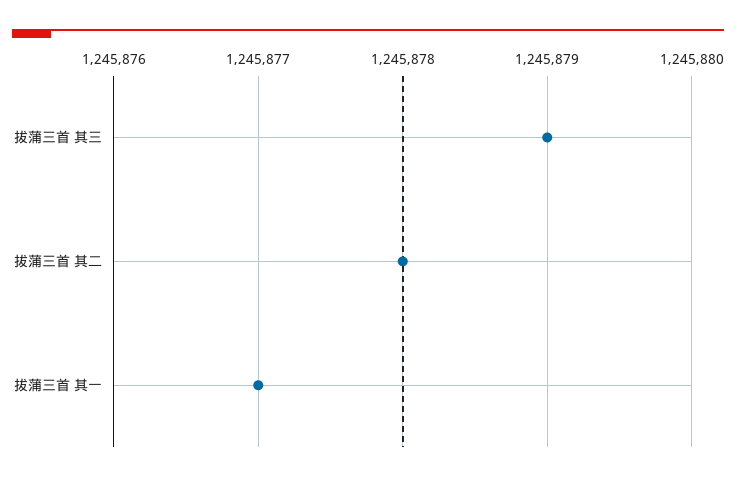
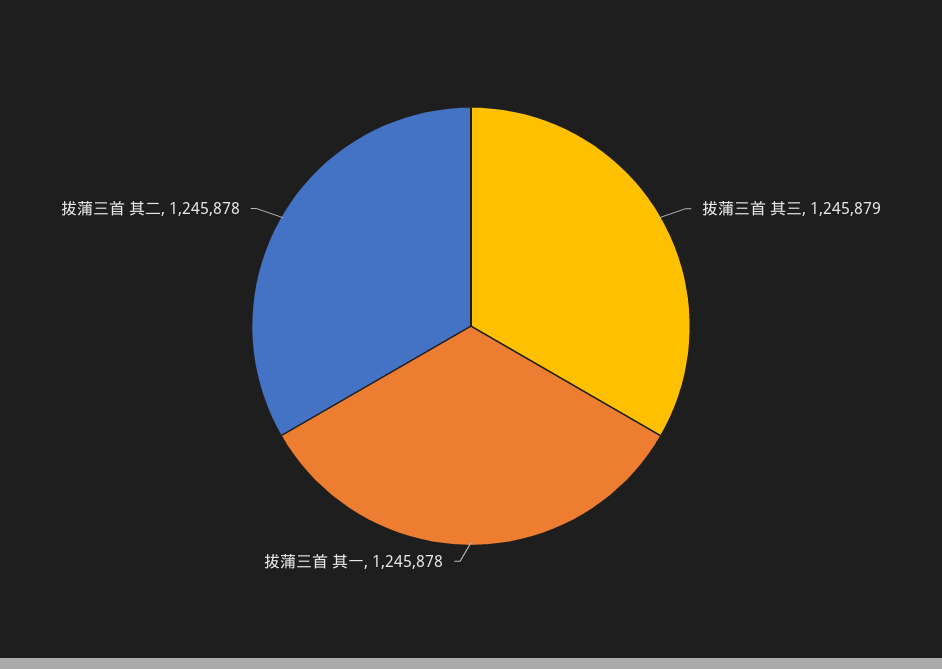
拔蒲三首 其一: 1245877 -> 1245878

